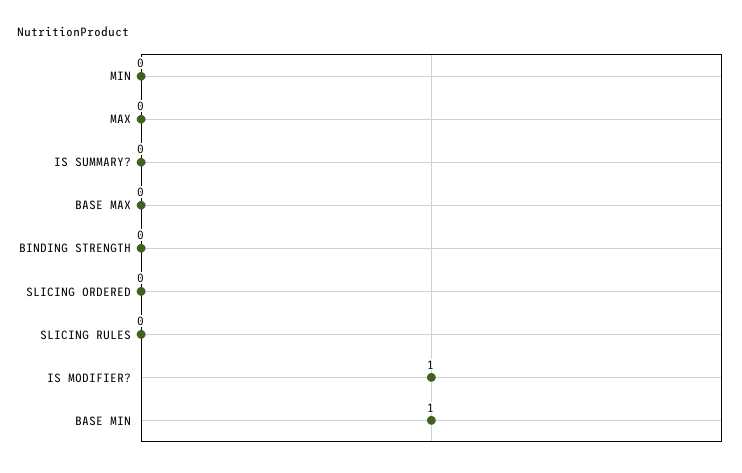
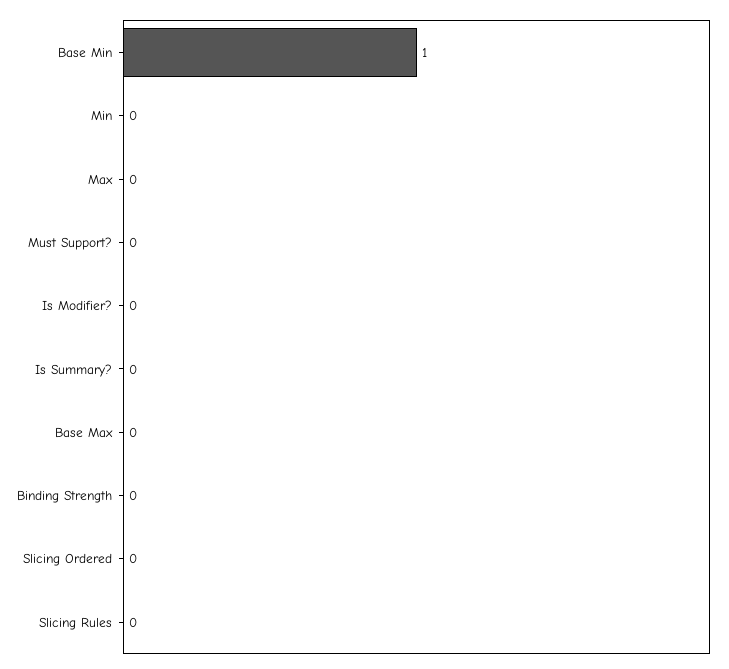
IS MODIFIER?: 1 -> 0
Must Support?: none -> 0

